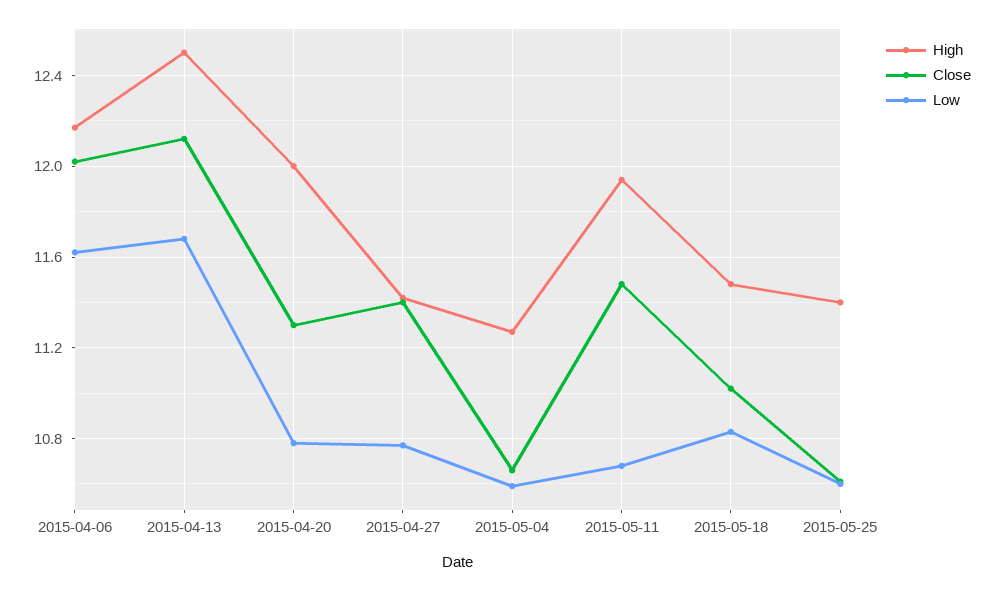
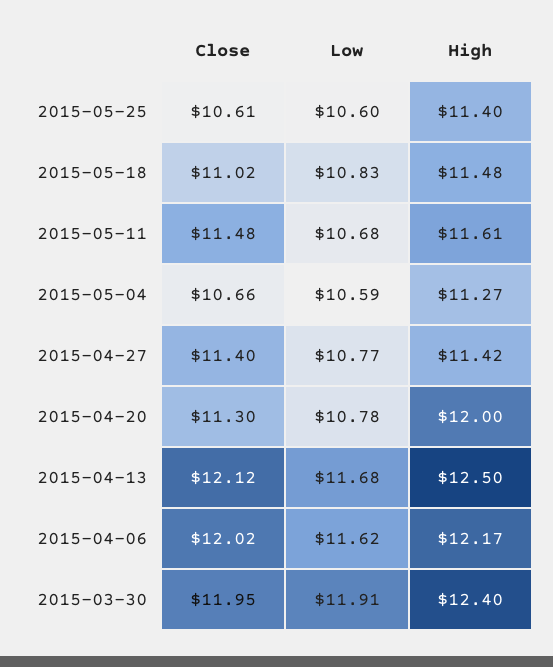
High, 2015-05-11: 11.95 -> 11.61
Close, 2015-03-30: none -> 11.95
Low, 2015-03-30: none -> 11.91
High, 2015-03-30: none -> 12.4

